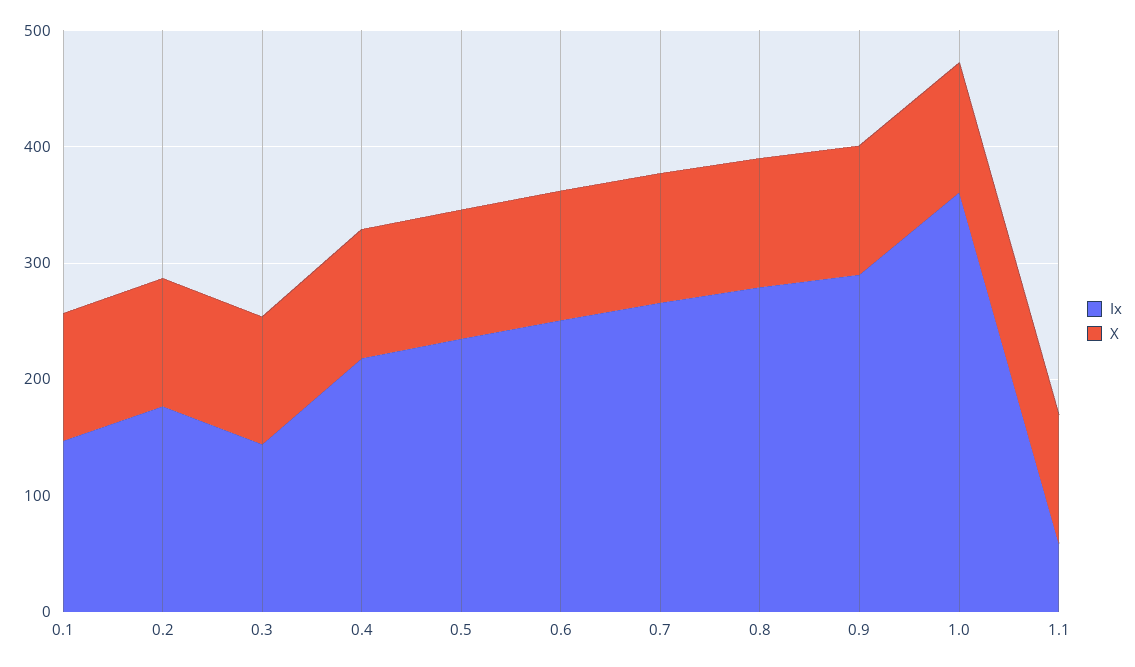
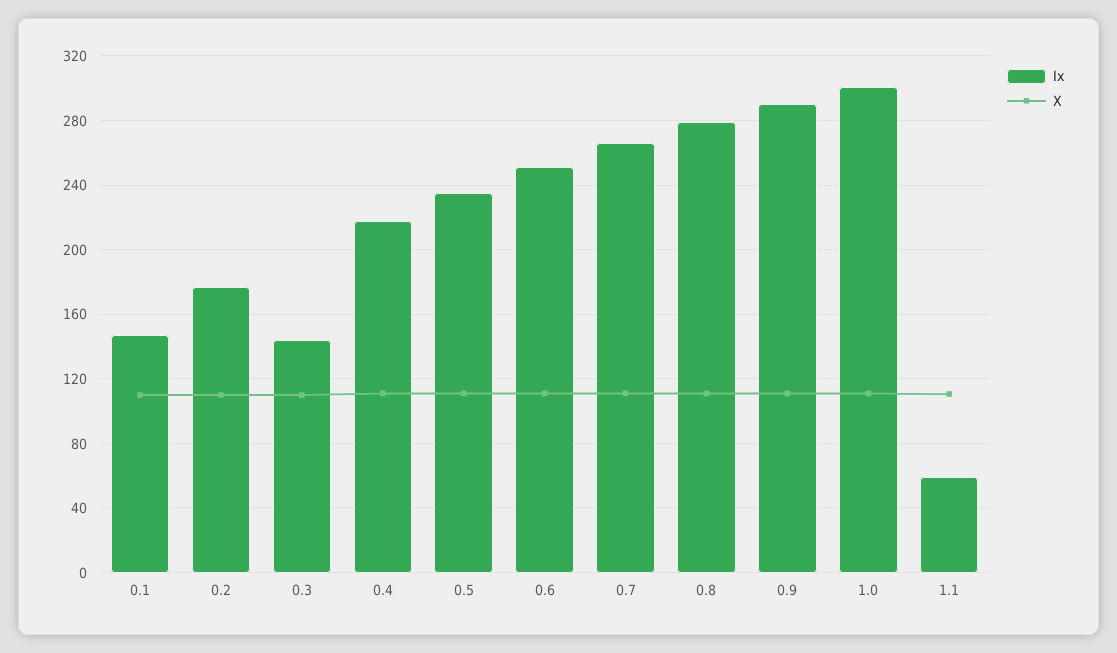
Ix, 1.0: 360 -> 300

